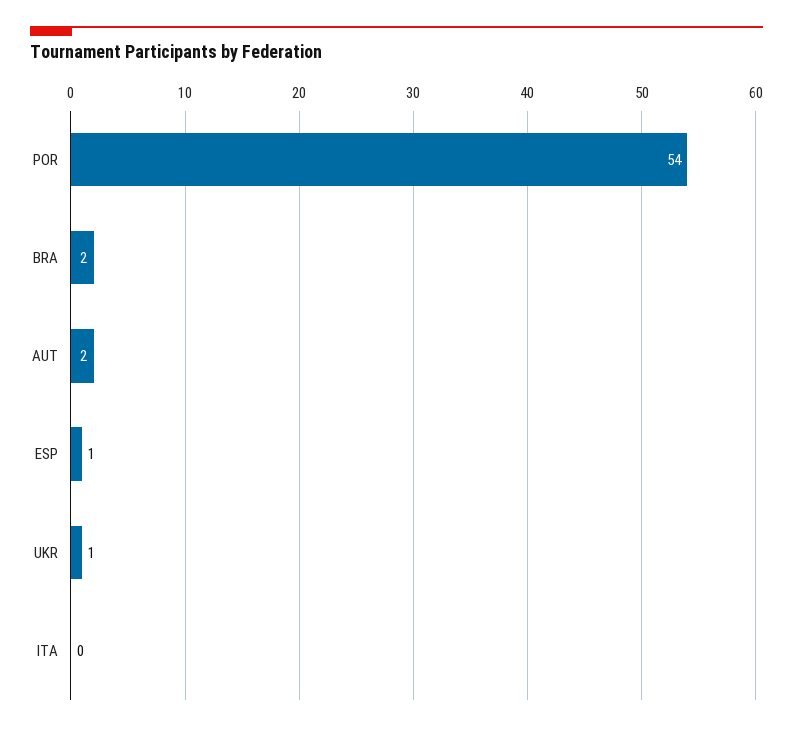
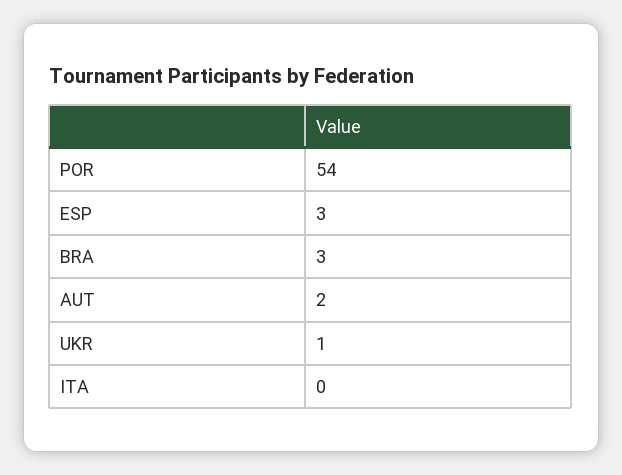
BRA: 2 -> 3
ESP: 1 -> 3

